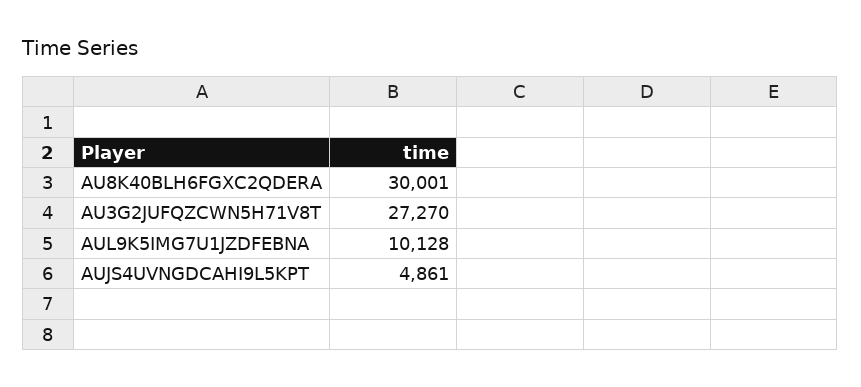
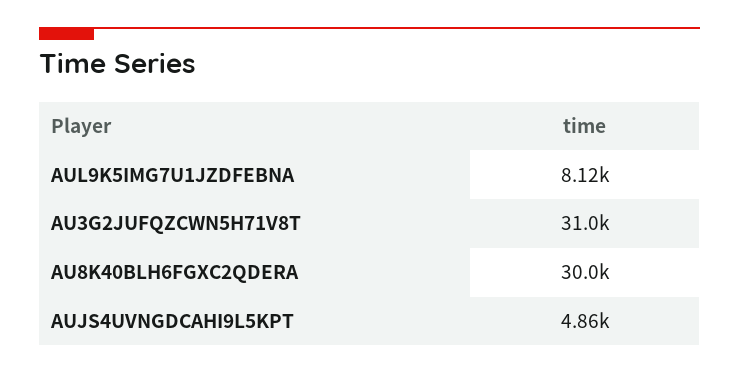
AU3G2JUFQZCWN5H71V8T: 27270 -> 31000
AUL9K5IMG7U1JZDFEBNA: 10128 -> 8120

